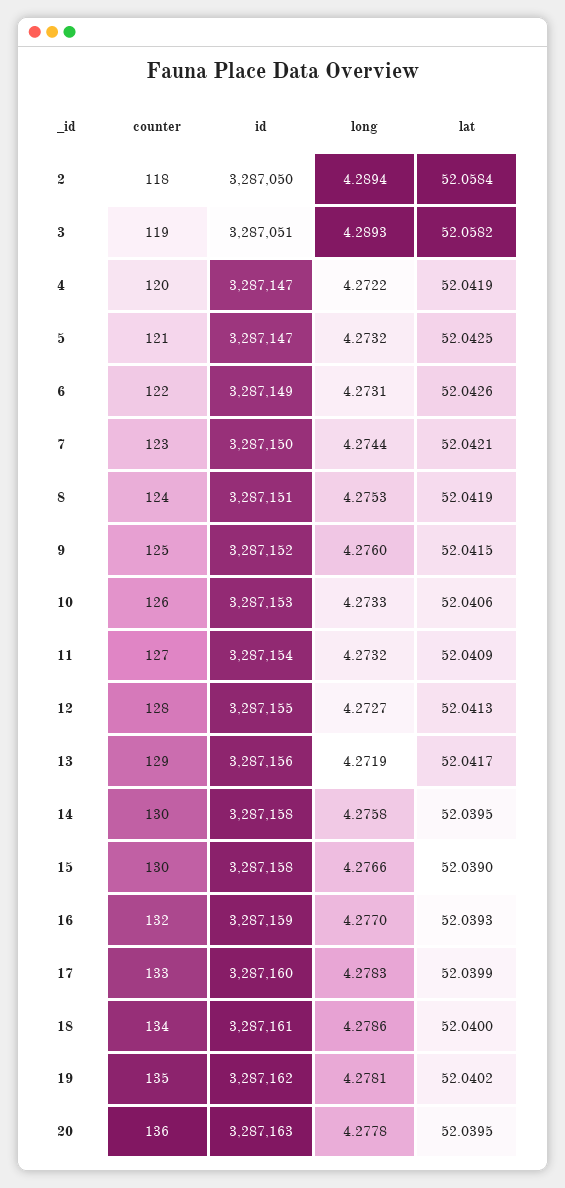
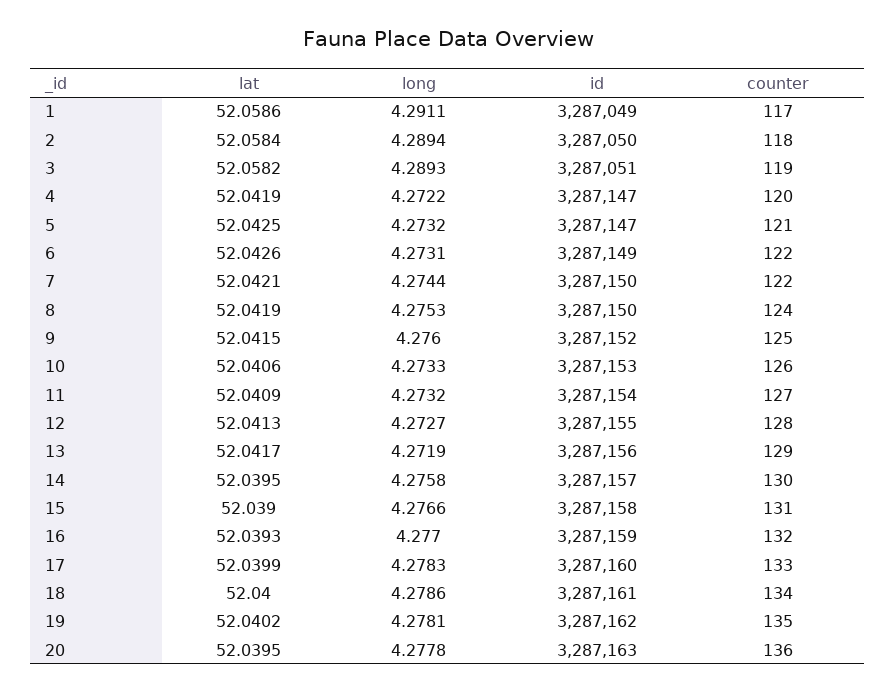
counter, 7: 123 -> 122
id, 8: 3287151 -> 3287150
id, 14: 3287158 -> 3287157
counter, 15: 130 -> 131
lat, 1: none -> 52.0586
long, 1: none -> 4.2911
id, 1: none -> 3287049
counter, 1: none -> 117

